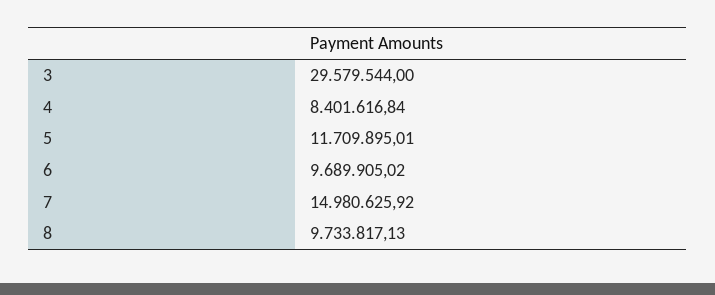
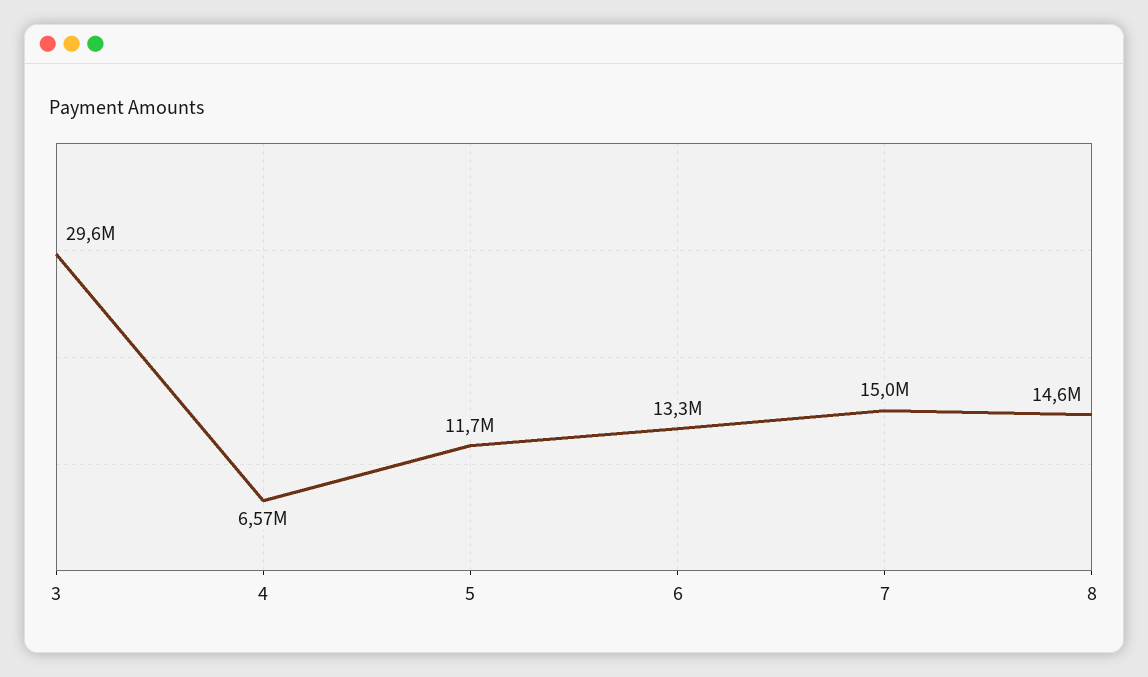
4: 8401616.84 -> 6570000
6: 9689905.02 -> 13300000
8: 9733817.13 -> 14600000

